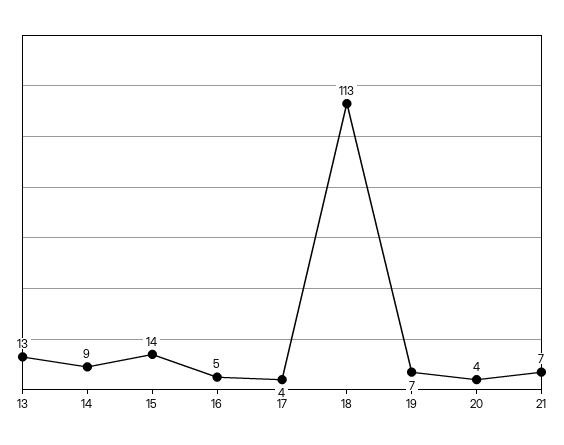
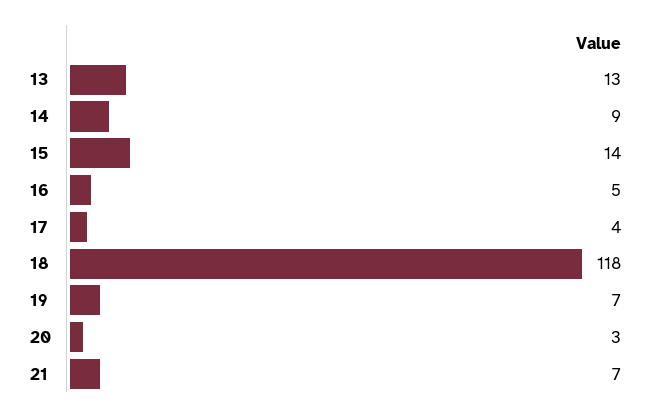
18: 113 -> 118
20: 4 -> 3

